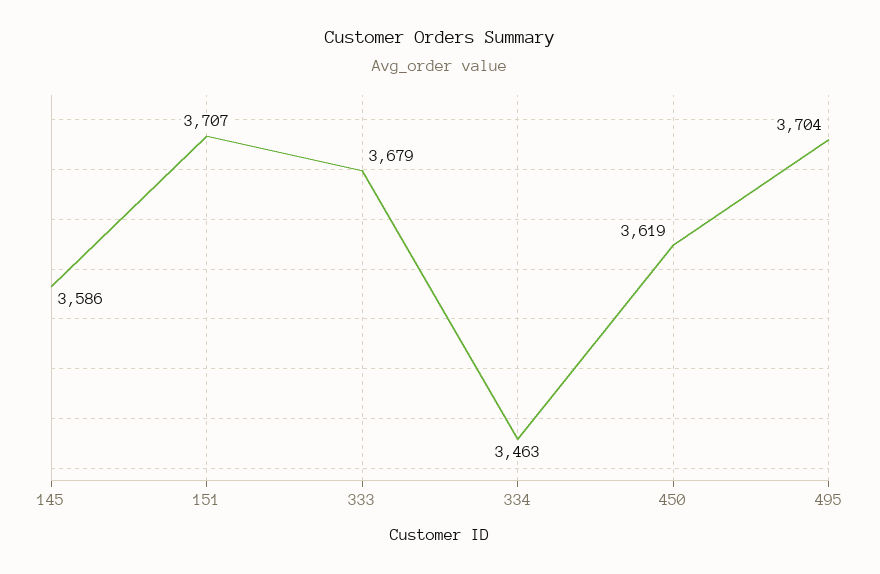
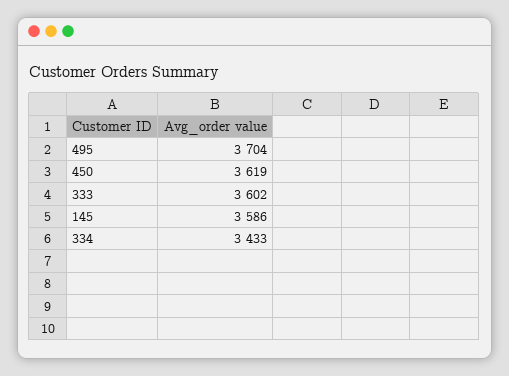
151: 3707 -> none
333: 3679 -> 3602
334: 3463 -> 3433

